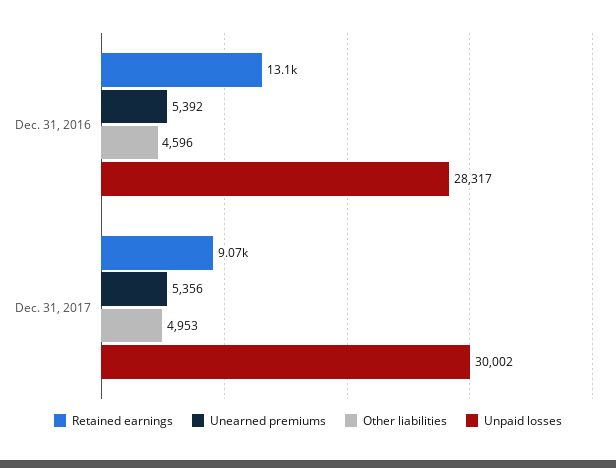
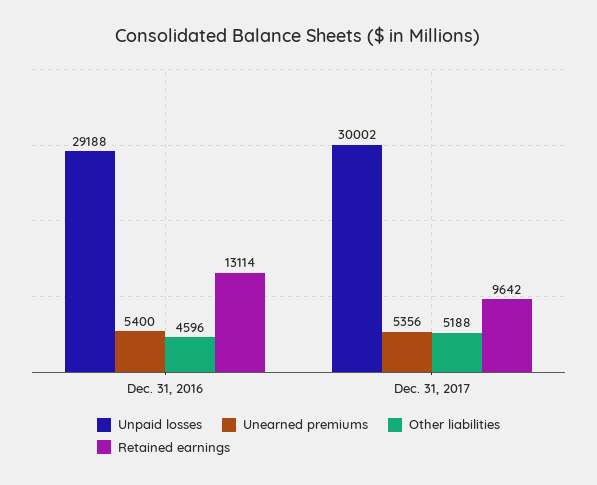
Unearned premiums, Dec. 31, 2016: 5392 -> 5400
Unpaid losses, Dec. 31, 2016: 28317 -> 29188
Retained earnings, Dec. 31, 2017: 9070 -> 9642
Other liabilities, Dec. 31, 2017: 4953 -> 5188

